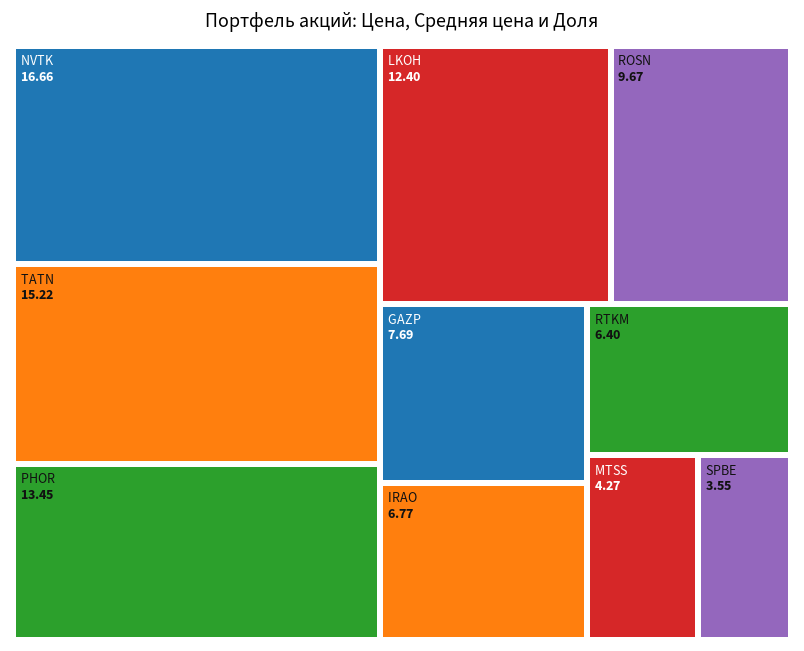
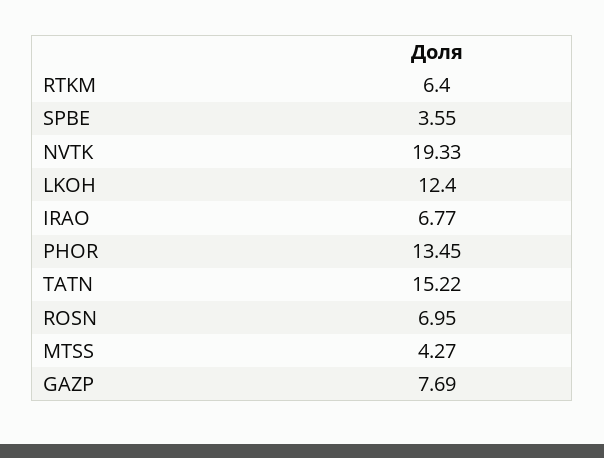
NVTK: 16.66 -> 19.33
ROSN: 9.67 -> 6.95

